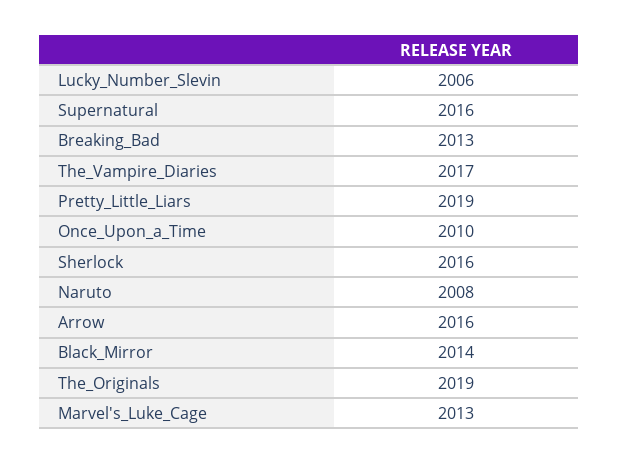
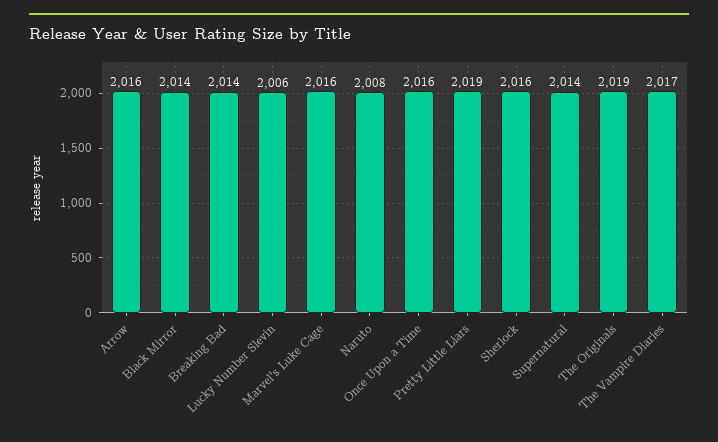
Supernatural: 2016 -> 2014
Breaking_Bad: 2013 -> 2014
Once_Upon_a_Time: 2010 -> 2016
Marvel's_Luke_Cage: 2013 -> 2016

